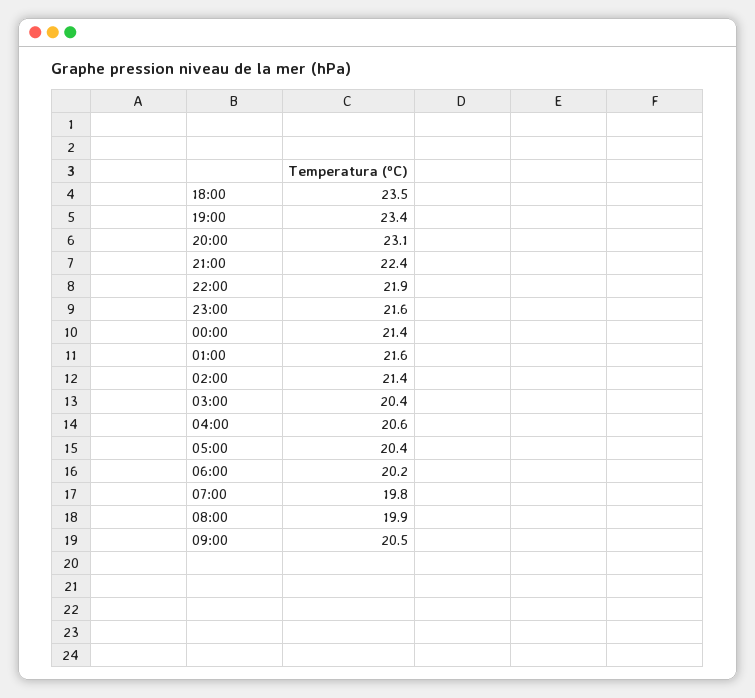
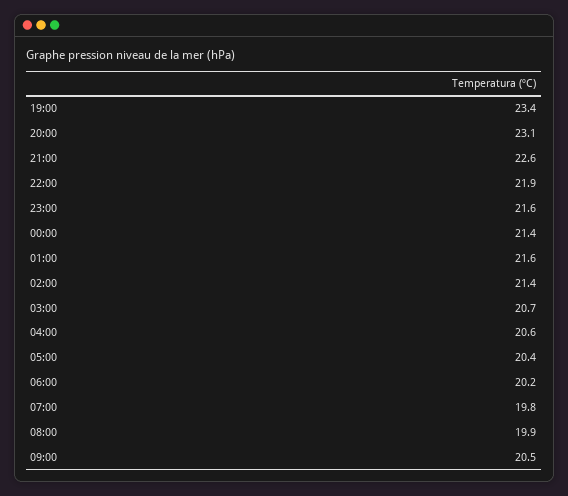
18:00: 23.5 -> none
21:00: 22.4 -> 22.6
03:00: 20.4 -> 20.7

